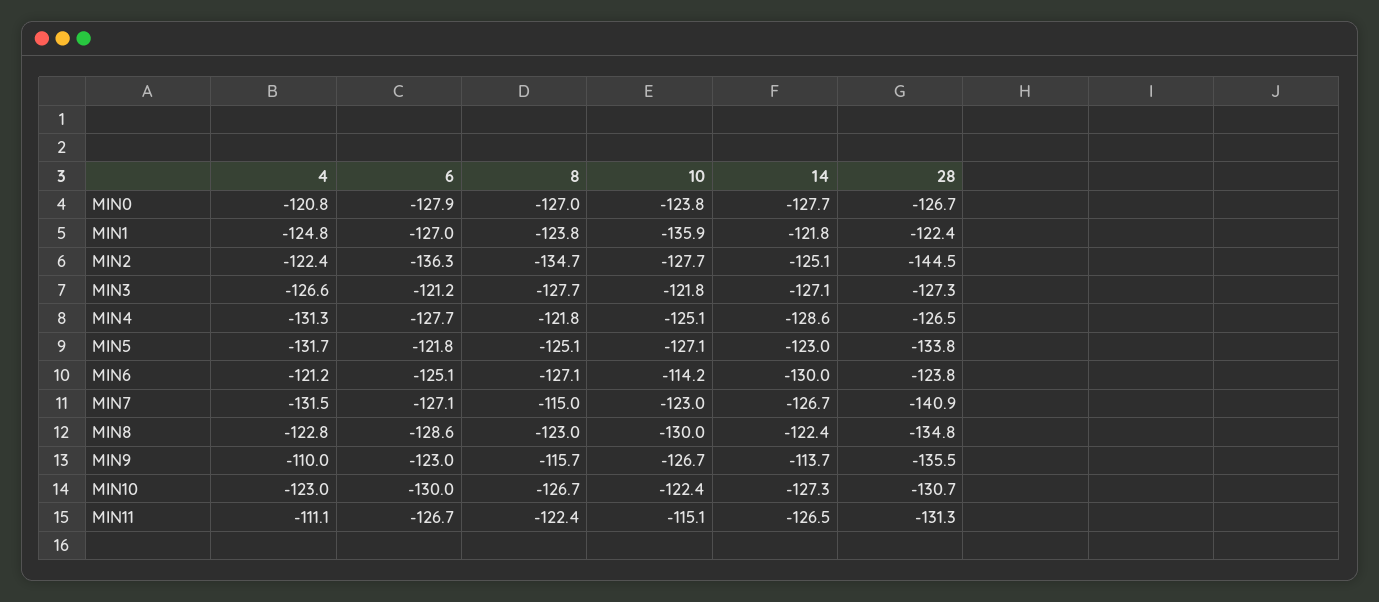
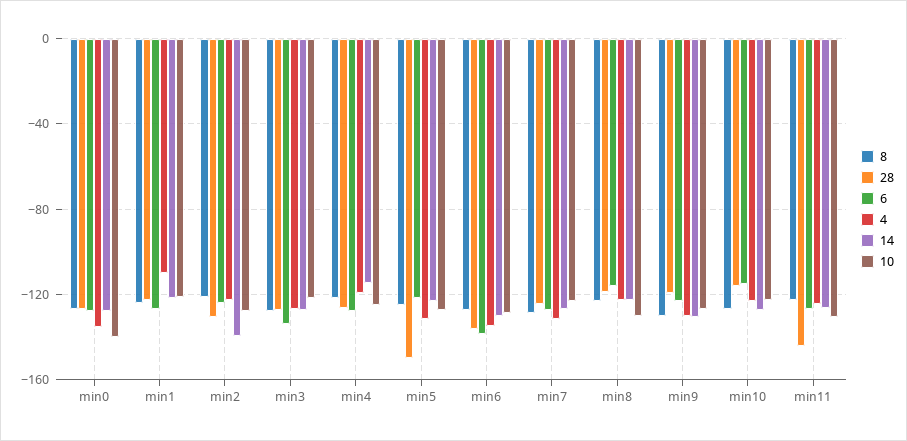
4, MIN0: -120.8 -> -135
10, MIN0: -123.8 -> -140
4, MIN1: -124.8 -> -110
10, MIN1: -135.9 -> -120
6, MIN2: -136.3 -> -125
8, MIN2: -134.7 -> -120
14, MIN2: -125.1 -> -140
28, MIN2: -144.5 -> -130
6, MIN3: -121.2 -> -135
4, MIN4: -131.3 -> -120
14, MIN4: -128.6 -> -115
28, MIN5: -133.8 -> -150
4, MIN6: -121.2 -> -135
6, MIN6: -125.1 -> -140
10, MIN6: -114.2 -> -130
28, MIN6: -123.8 -> -135
8, MIN7: -115 -> -130
28, MIN7: -140.9 -> -125
6, MIN8: -128.6 -> -115
28, MIN8: -134.8 -> -120
4, MIN9: -110 -> -130
8, MIN9: -115.7 -> -130
14, MIN9: -113.7 -> -130
28, MIN9: -135.5 -> -120
6, MIN10: -130 -> -115
28, MIN10: -130.7 -> -115
4, MIN11: -111.1 -> -125
10, MIN11: -115.1 -> -130
28, MIN11: -131.3 -> -145

